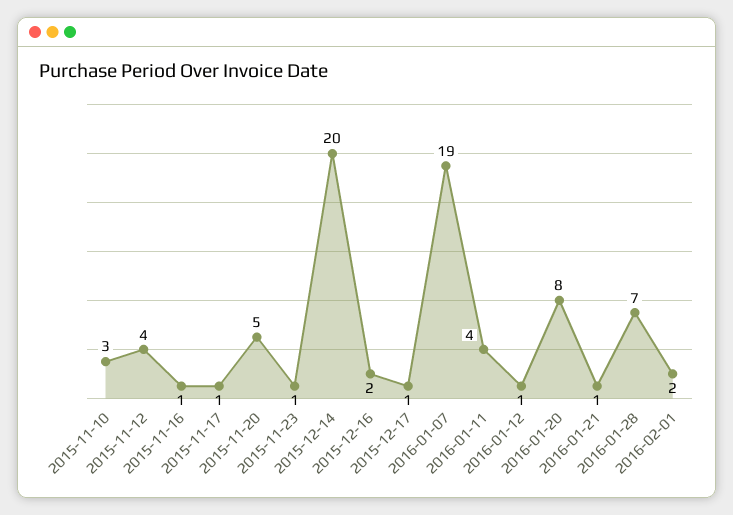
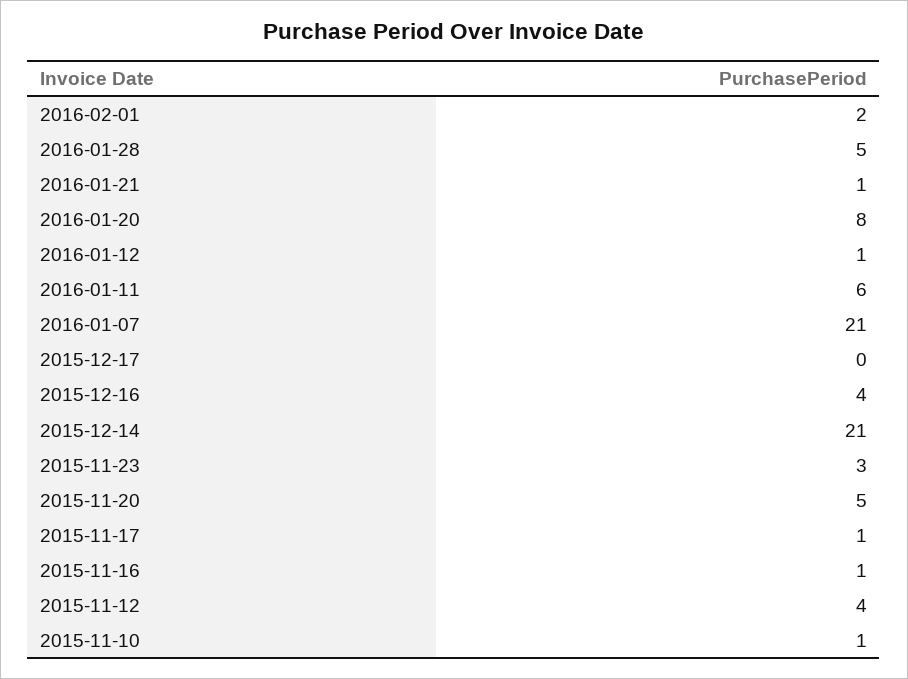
2015-11-10: 3 -> 1
2015-11-23: 1 -> 3
2015-12-14: 20 -> 21
2015-12-16: 2 -> 4
2015-12-17: 1 -> 0
2016-01-07: 19 -> 21
2016-01-11: 4 -> 6
2016-01-28: 7 -> 5

